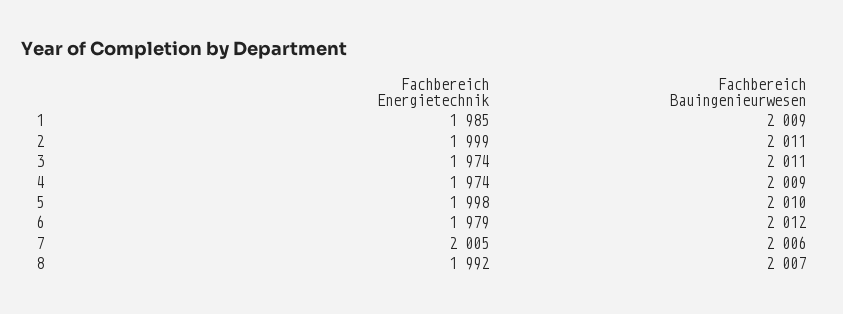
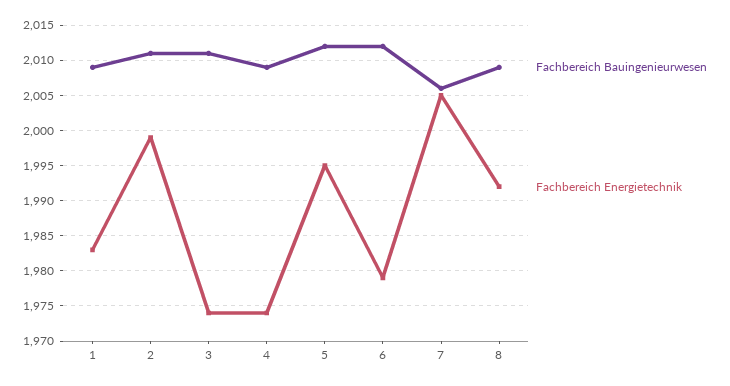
Fachbereich Energietechnik, 1: 1985 -> 1983
Fachbereich Energietechnik, 5: 1998 -> 1995
Fachbereich Bauingenieurwesen, 5: 2010 -> 2012
Fachbereich Bauingenieurwesen, 8: 2007 -> 2009

